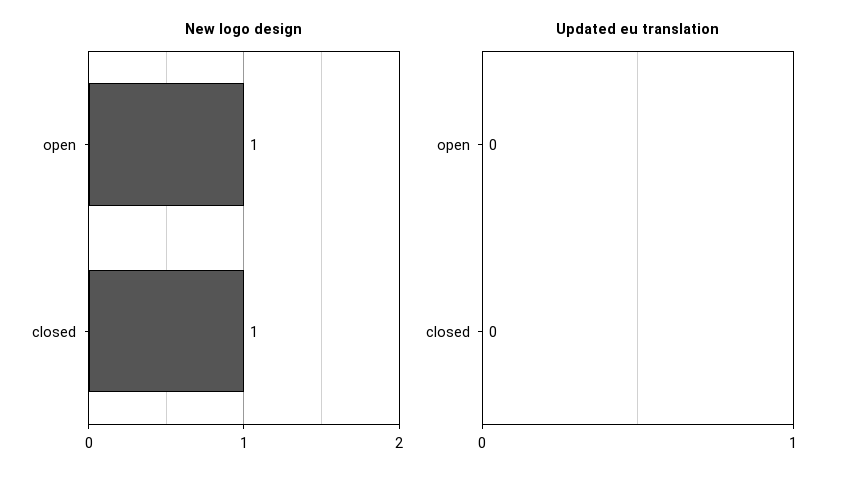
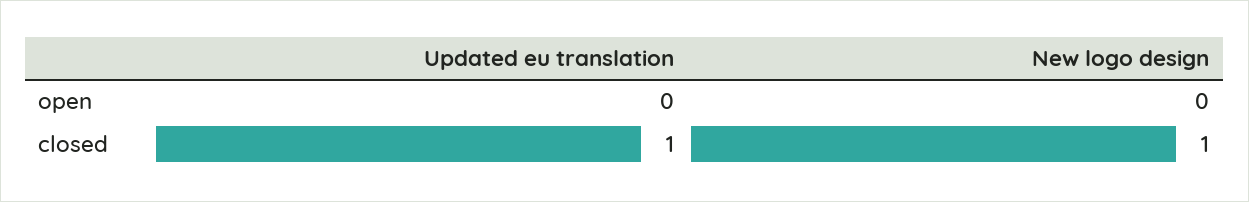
New logo design, open: 1 -> 0
Updated eu translation, closed: 0 -> 1

